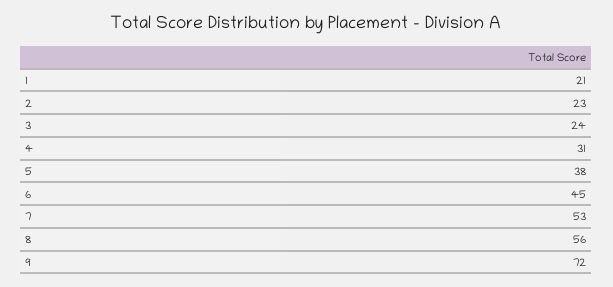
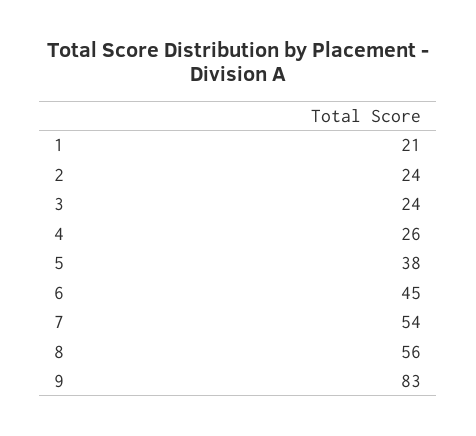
2: 23 -> 24
4: 31 -> 26
7: 53 -> 54
9: 72 -> 83

